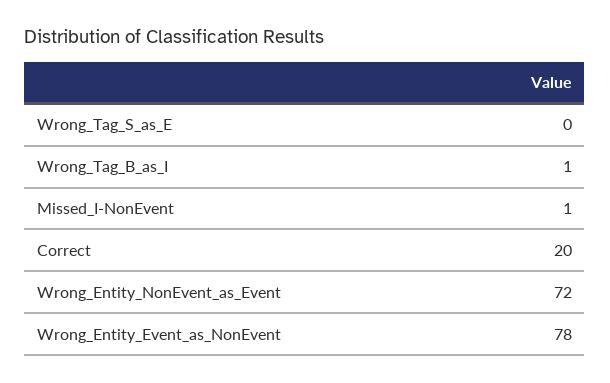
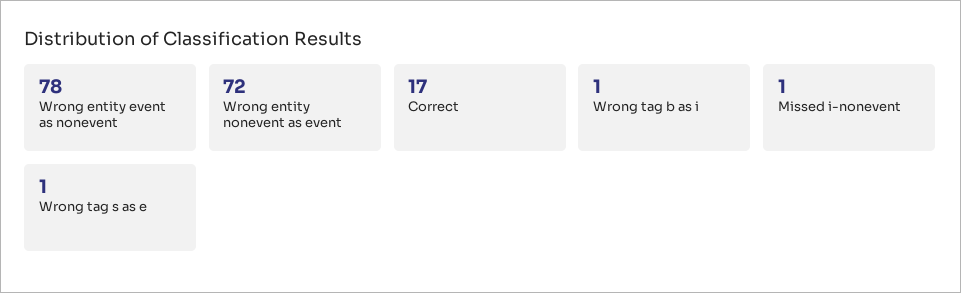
Wrong_Tag_S_as_E: 0 -> 1
Correct: 20 -> 17

